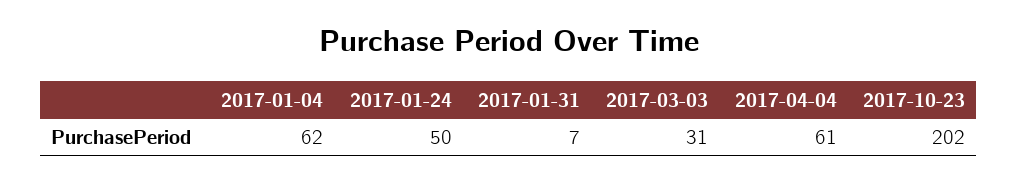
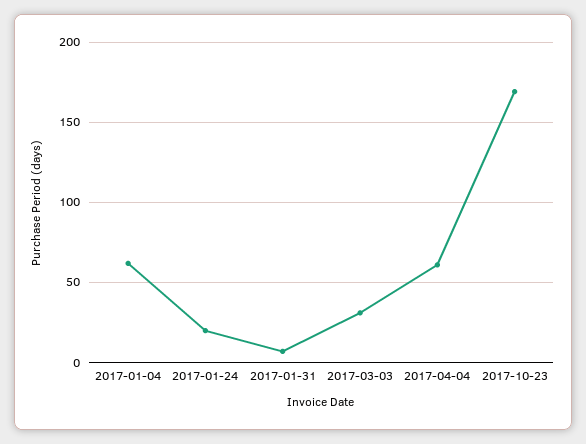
2017-01-24: 50 -> 20
2017-10-23: 202 -> 170

